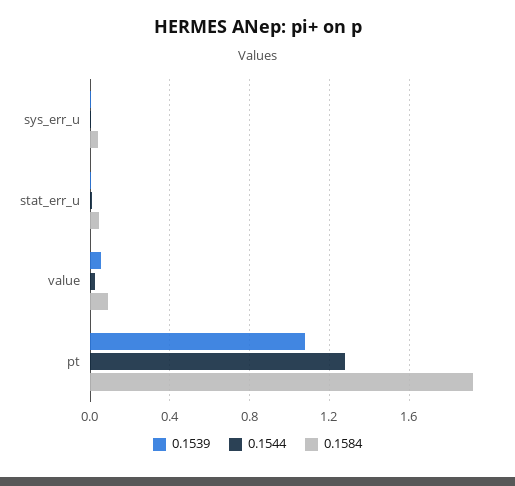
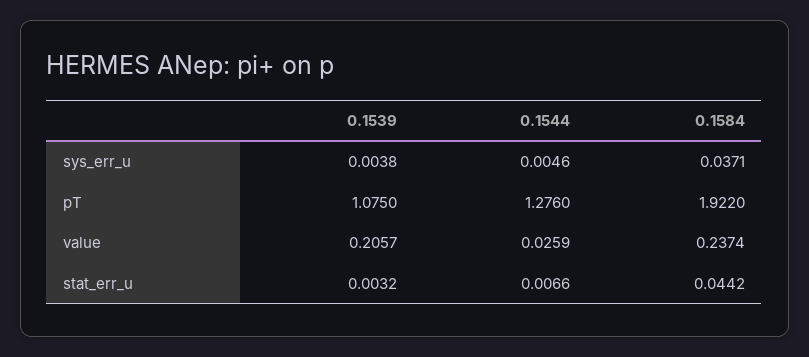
0.1539, value: 0.05 -> 0.2057
0.1584, value: 0.1 -> 0.2374

